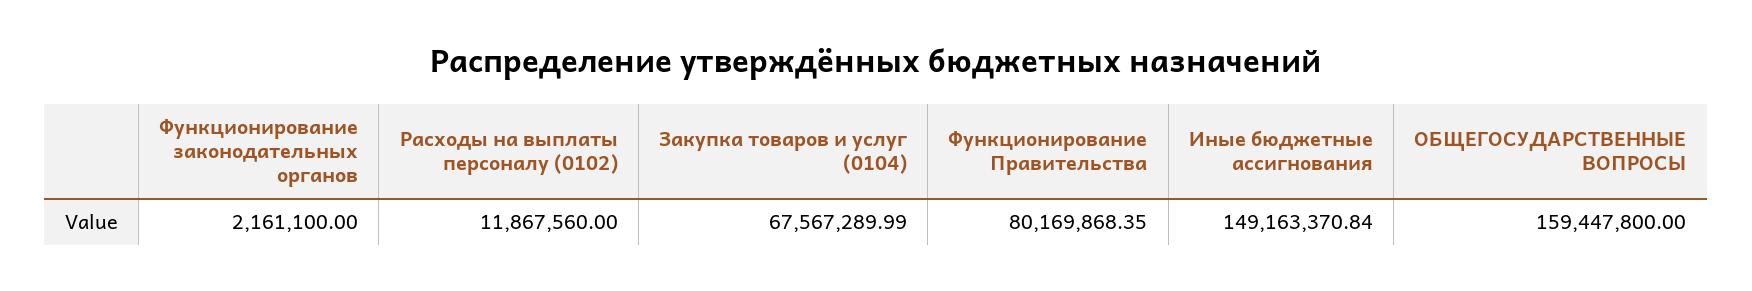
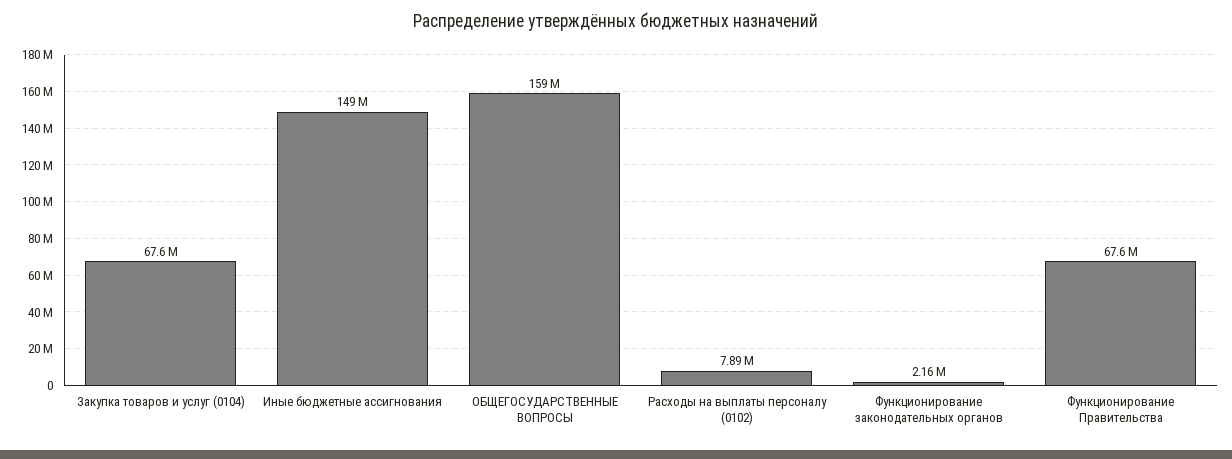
Расходы на выплаты персоналу (0102): 11867560 -> 7890000
Функционирование Правительства: 80169868.35 -> 67600000

